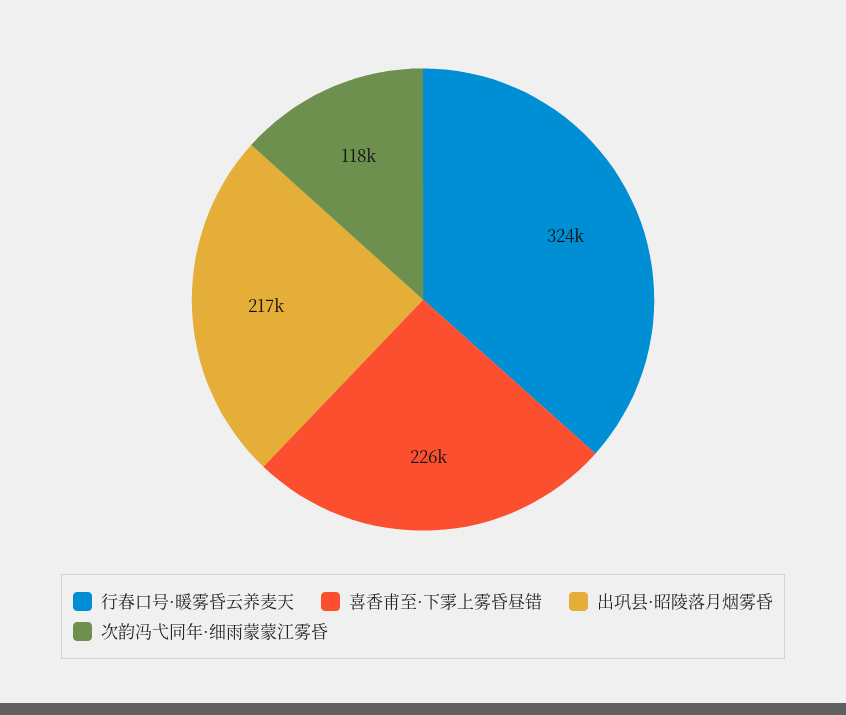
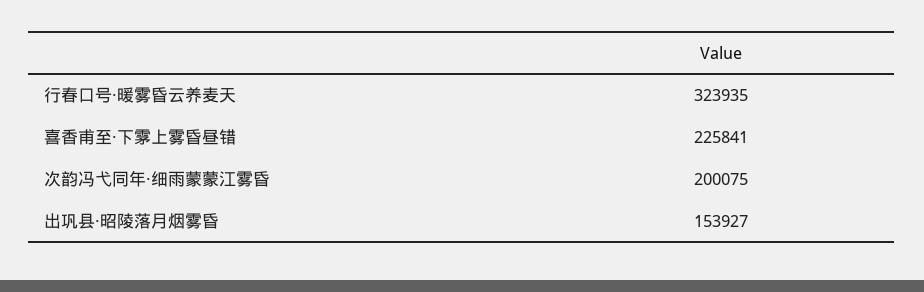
出巩县·昭陵落月烟雾昏: 217000 -> 153927
次韵冯弋同年·细雨蒙蒙江雾昏: 118000 -> 200075

